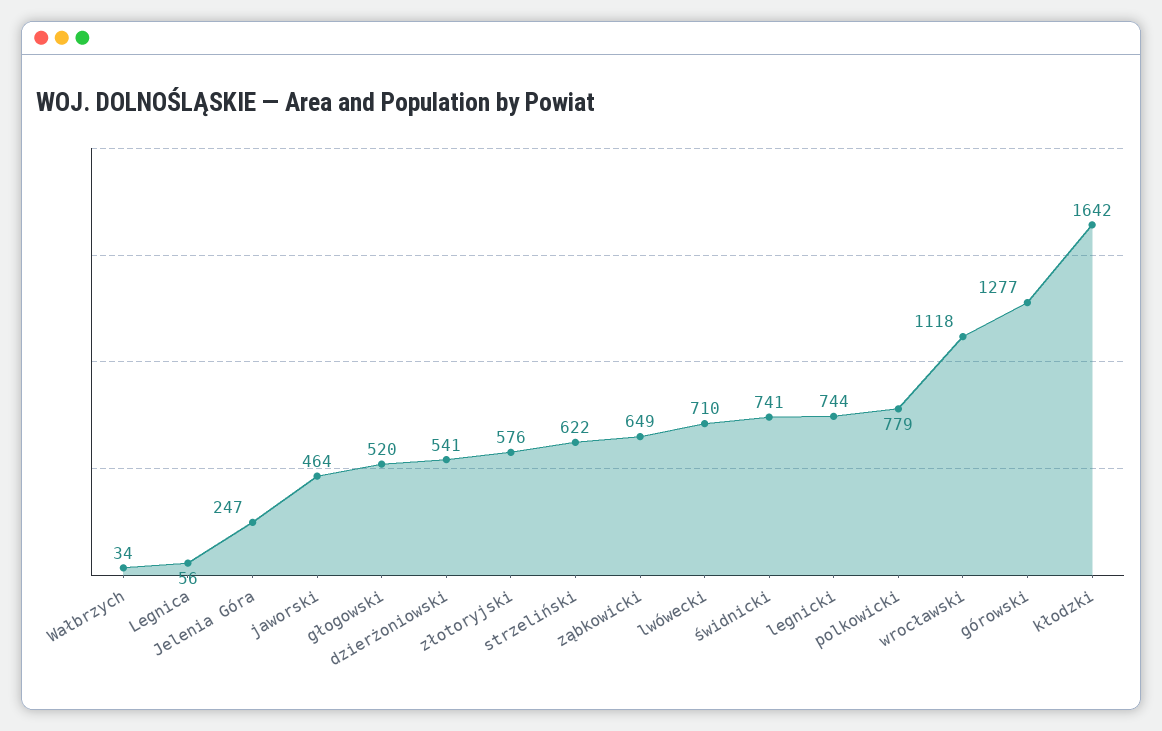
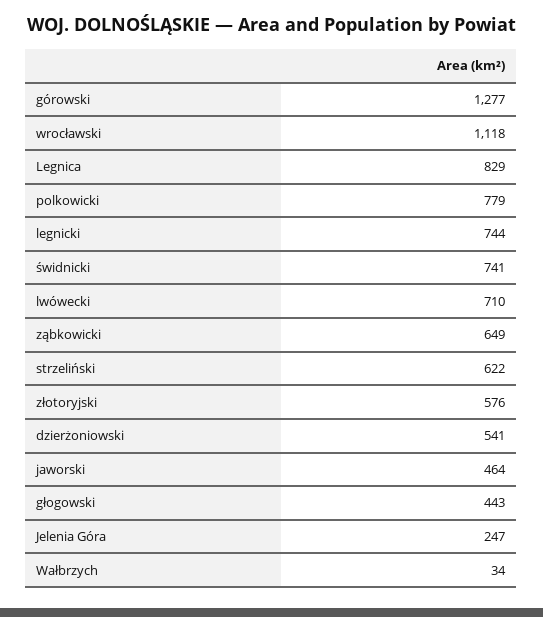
Legnica: 56 -> 829
głogowski: 520 -> 443
kłodzki: 1642 -> none

